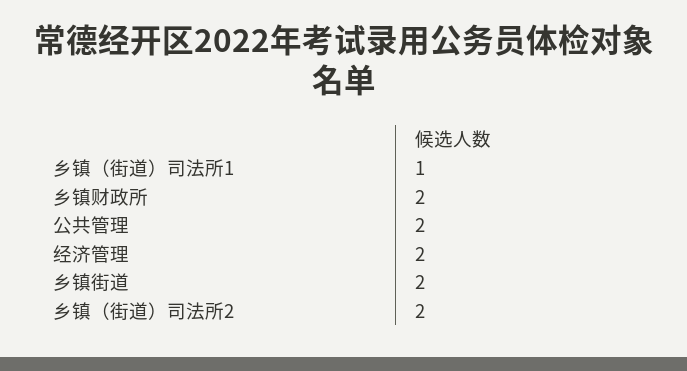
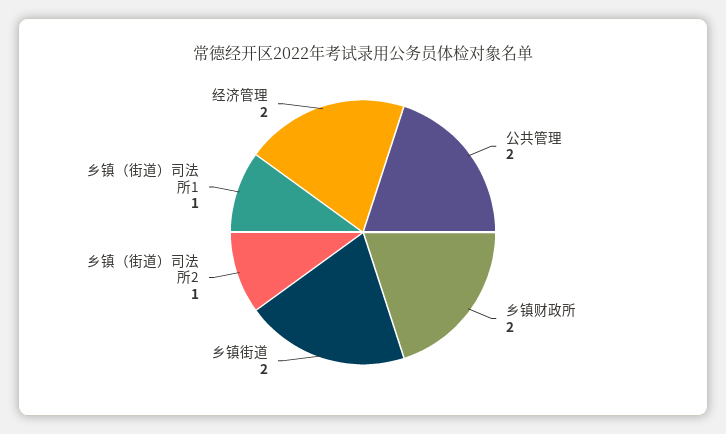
乡镇（街道）司法所2: 2 -> 1

